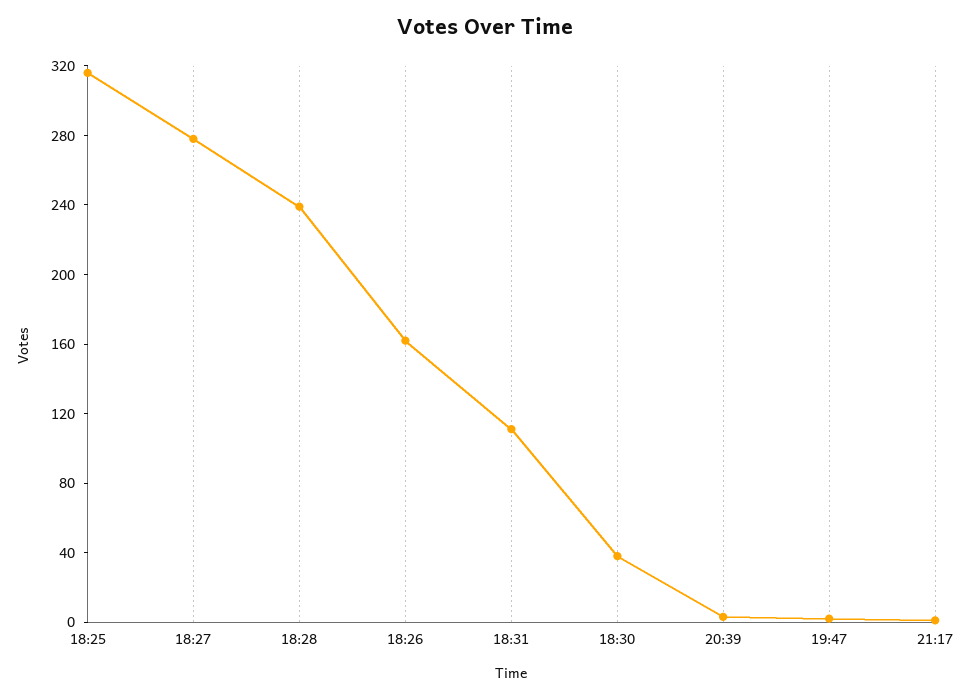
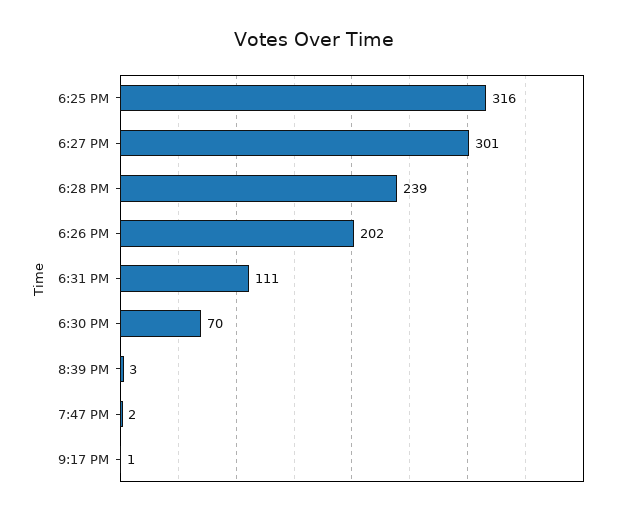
18:27: 280 -> 301
18:26: 160 -> 202
18:30: 40 -> 70

